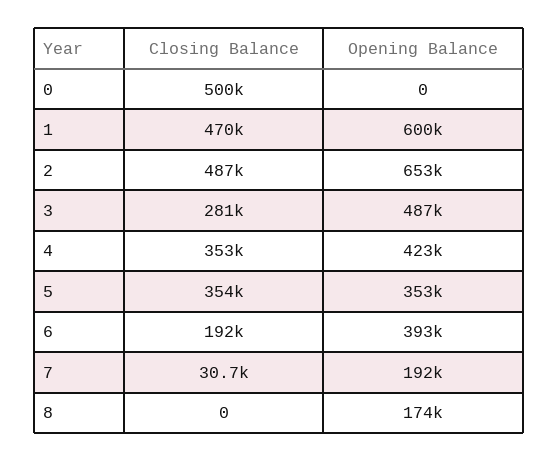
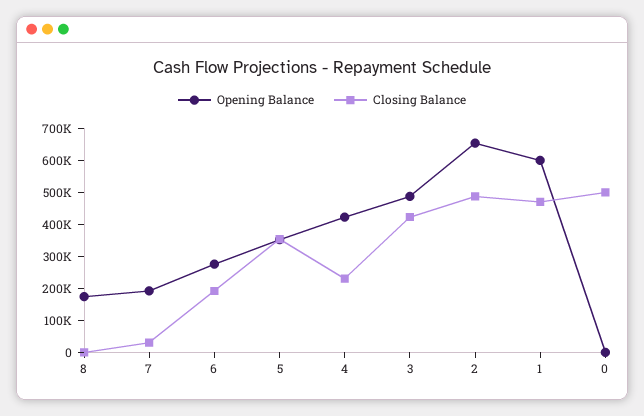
Closing Balance, 3: 281000 -> 425000
Closing Balance, 4: 353000 -> 225000
Opening Balance, 6: 393000 -> 275000

